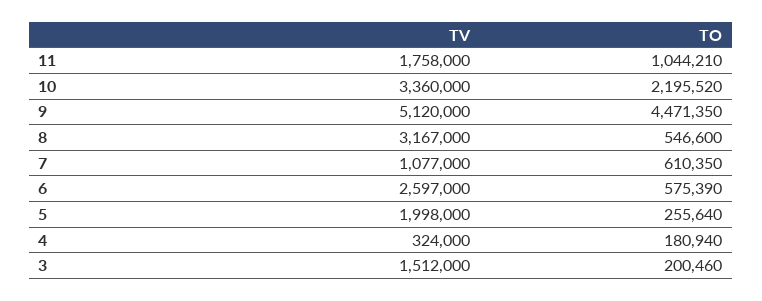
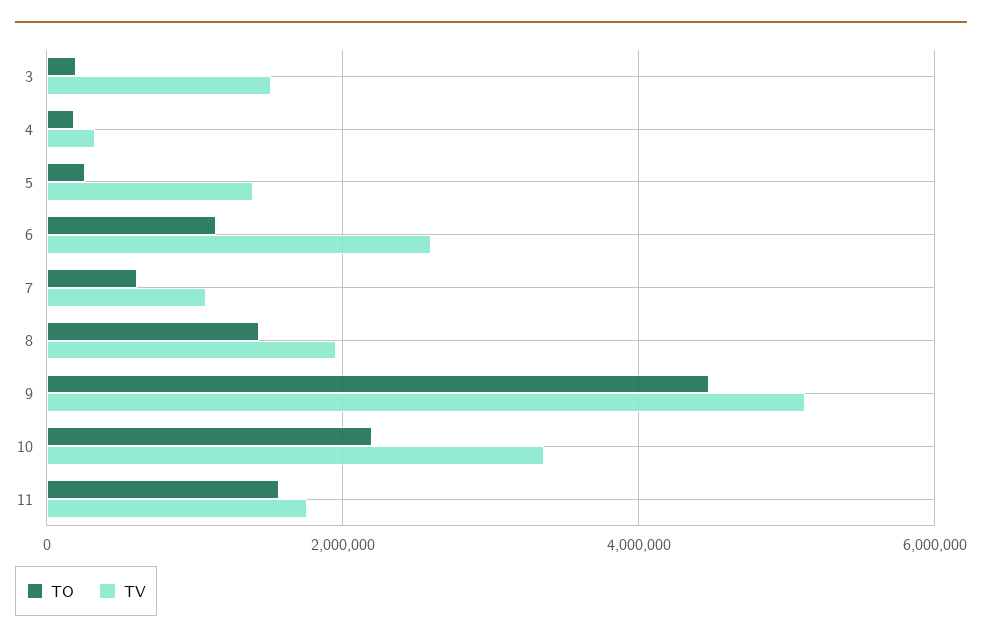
TO, 11: 1044210 -> 1600000
TV, 8: 3167000 -> 2000000
TO, 8: 546600 -> 1400000
TO, 6: 575390 -> 1200000
TV, 5: 1998000 -> 1400000

